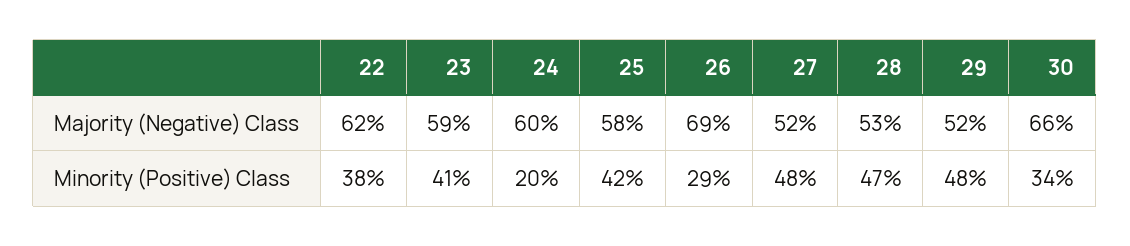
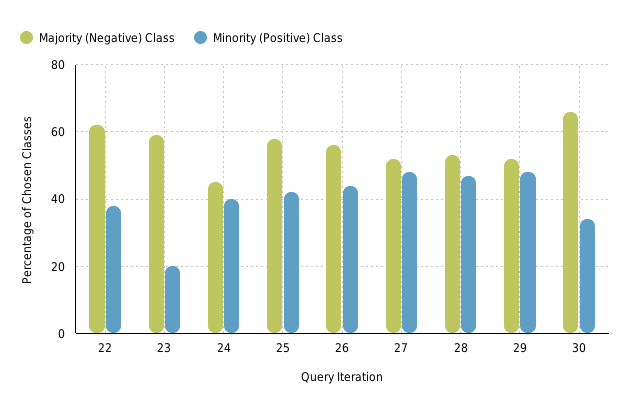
Majority (Negative) Class, 24: 60 -> 45
Majority (Negative) Class, 26: 69 -> 55
Minority (Positive) Class, 23: 41 -> 20
Minority (Positive) Class, 24: 20 -> 40
Minority (Positive) Class, 26: 29 -> 45

